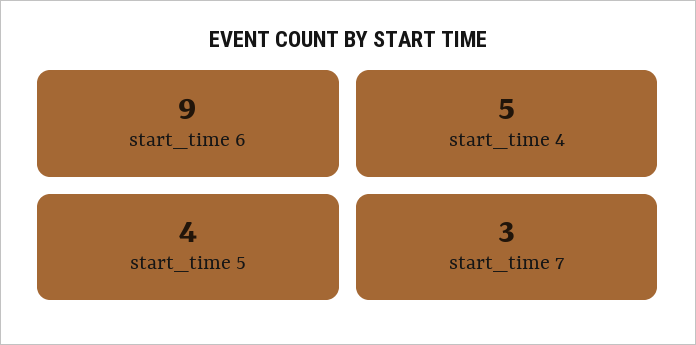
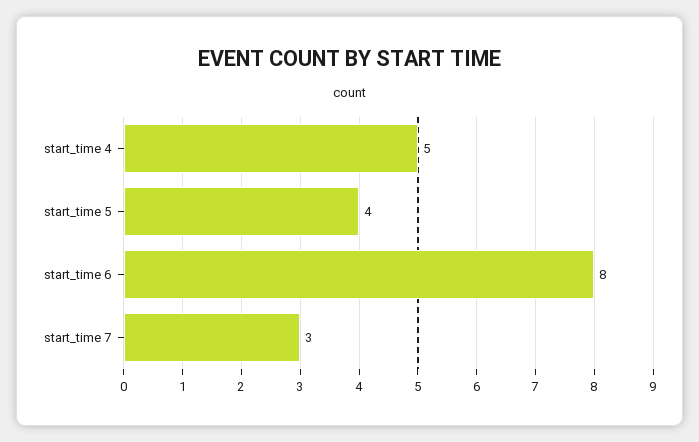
start_time 6: 9 -> 8

